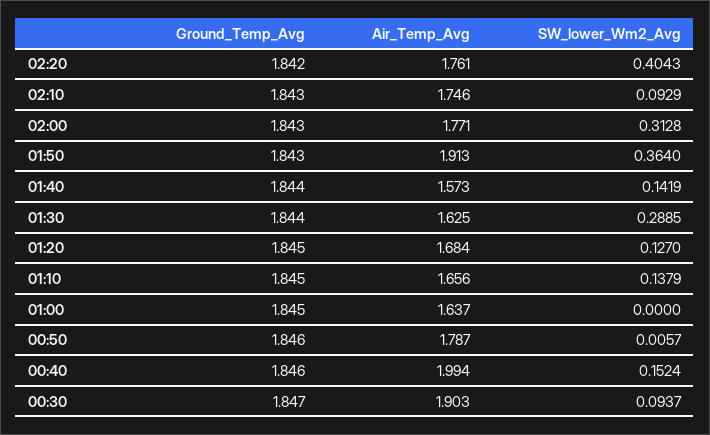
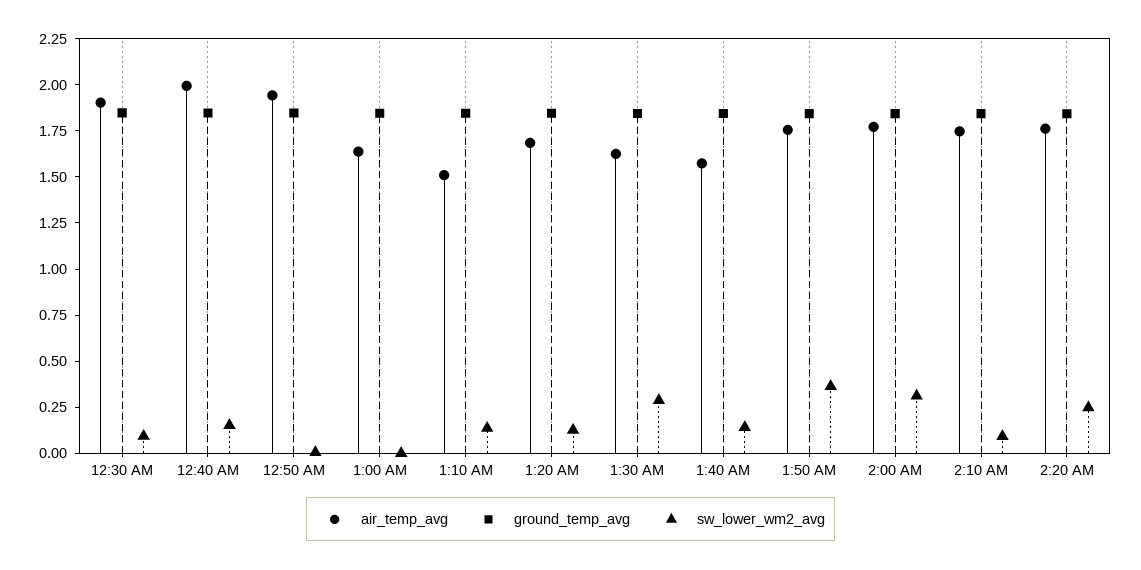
SW_lower_Wm2_Avg, 02:20: 0.4043 -> 0.25
Air_Temp_Avg, 01:50: 1.913 -> 1.75
Air_Temp_Avg, 01:10: 1.656 -> 1.5
Air_Temp_Avg, 00:50: 1.787 -> 1.95

